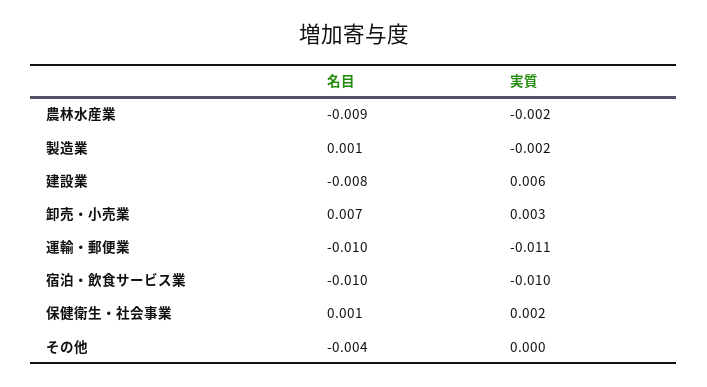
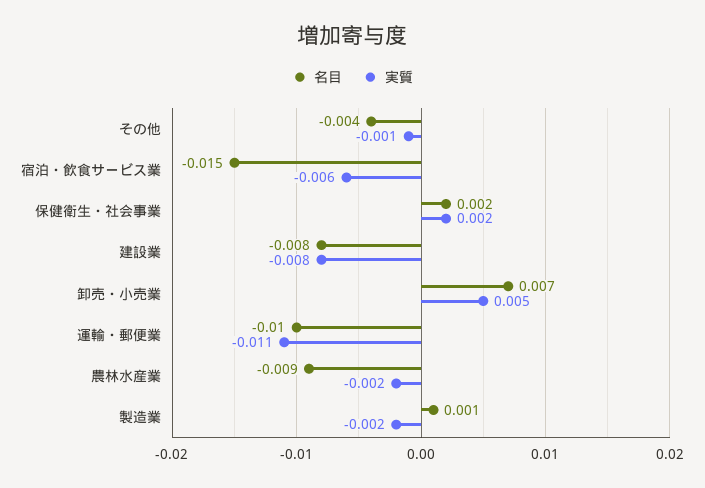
実質, 建設業: 0.006 -> -0.008
実質, 卸売・小売業: 0.003 -> 0.005
名目, 宿泊・飲食サービス業: -0.01 -> -0.015
実質, 宿泊・飲食サービス業: -0.01 -> -0.006
名目, 保健衛生・社会事業: 0.001 -> 0.002
実質, その他: 0 -> -0.001

